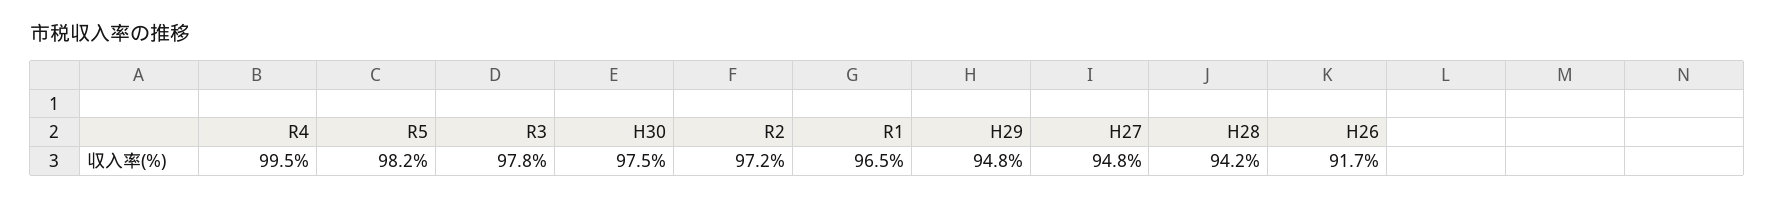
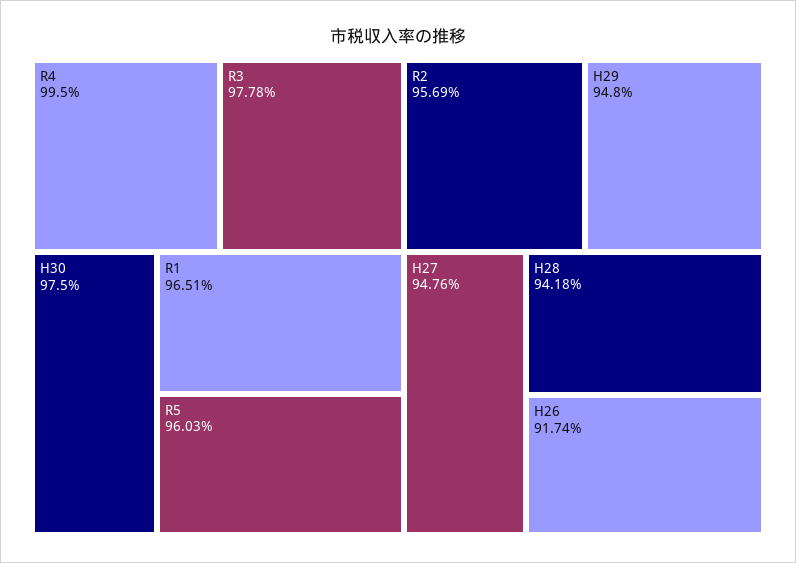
R5: 98.2 -> 96.03
R2: 97.2 -> 95.69

